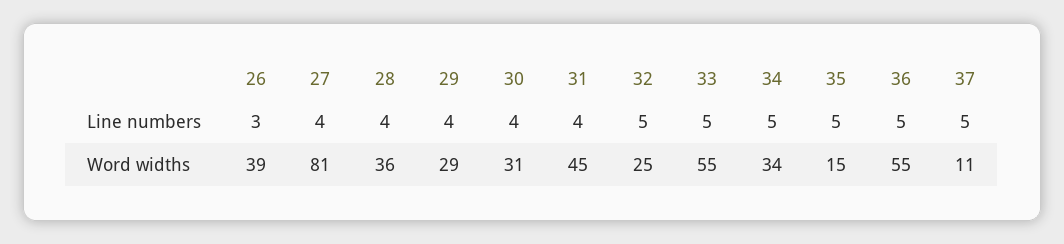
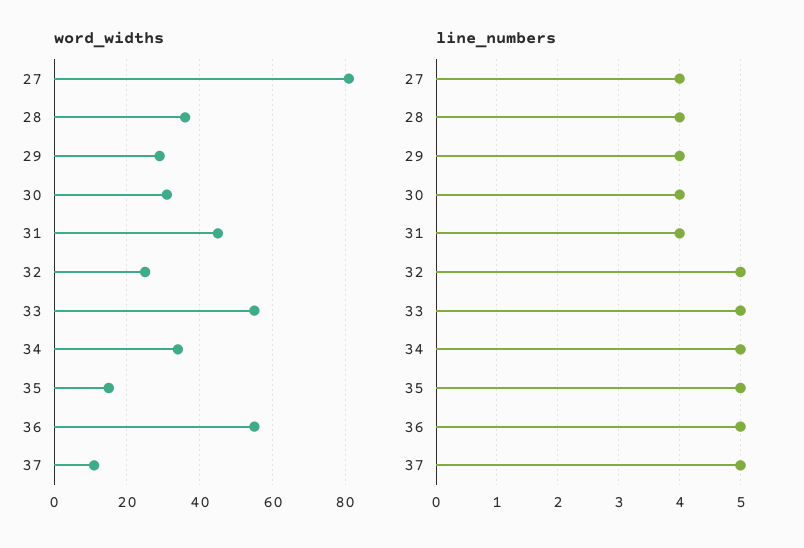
Line numbers, 26: 3 -> none
Word widths, 26: 39 -> none

